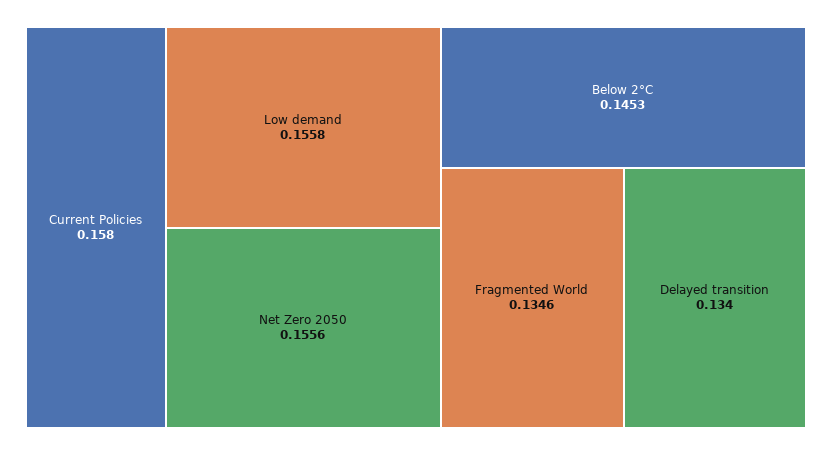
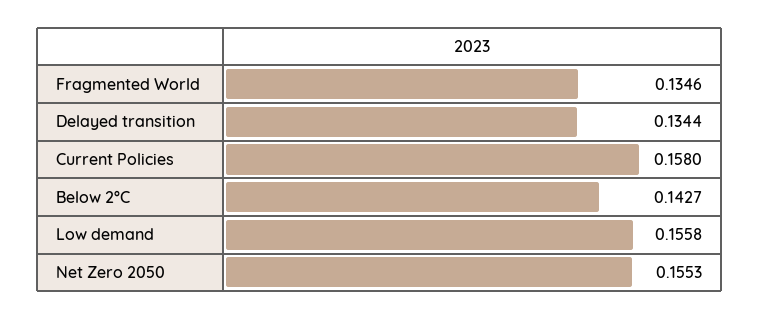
Net Zero 2050: 0.1556 -> 0.1553
Below 2°C: 0.1453 -> 0.1427
Delayed transition: 0.134 -> 0.1344

